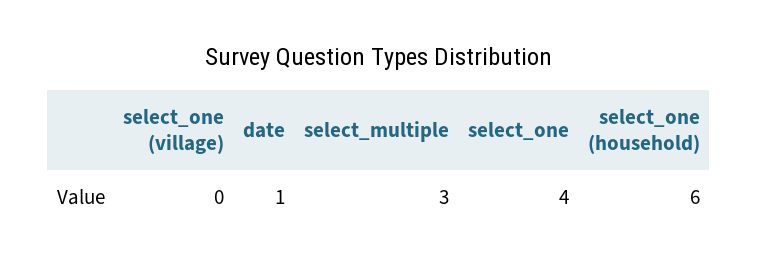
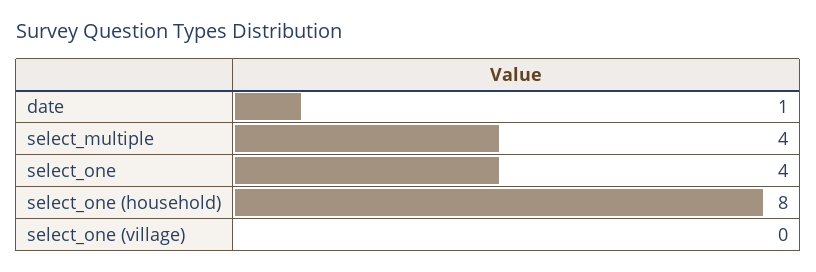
select_multiple: 3 -> 4
select_one (household): 6 -> 8

